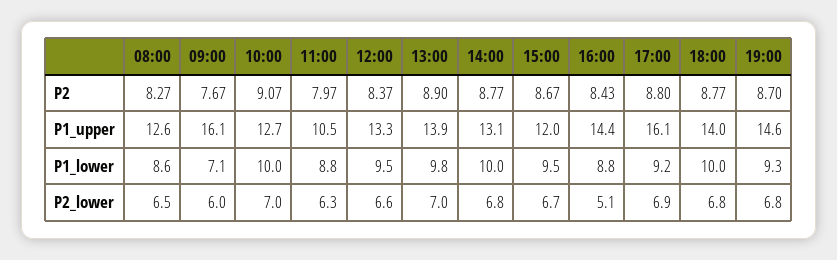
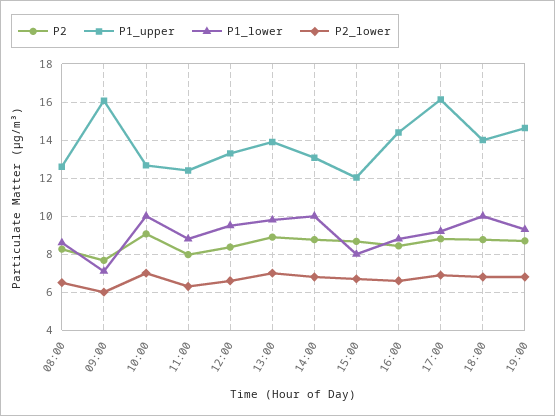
P1_upper, 11:00: 10.5 -> 12.5
P1_lower, 15:00: 9.5 -> 8
P2_lower, 16:00: 5.1 -> 6.5

